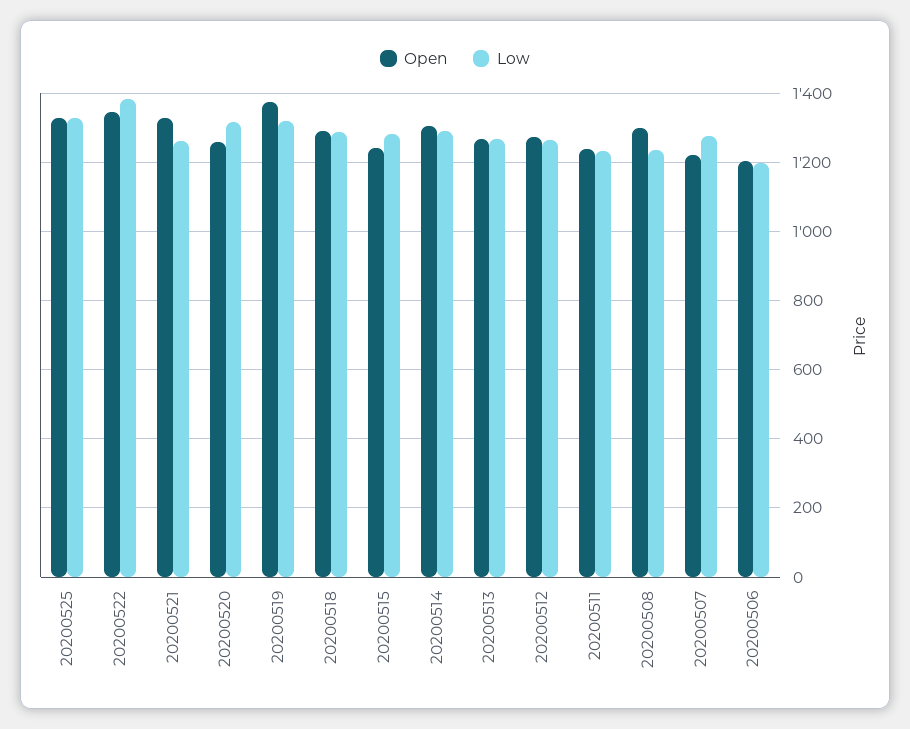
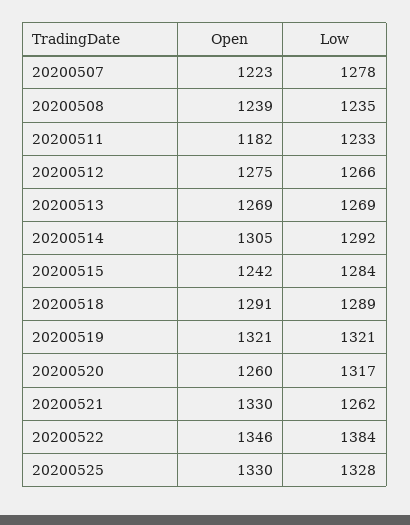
Open, 20200519: 1380 -> 1321
Open, 20200511: 1240 -> 1182
Open, 20200508: 1300 -> 1239
Open, 20200506: 1200 -> none
Low, 20200506: 1200 -> none

